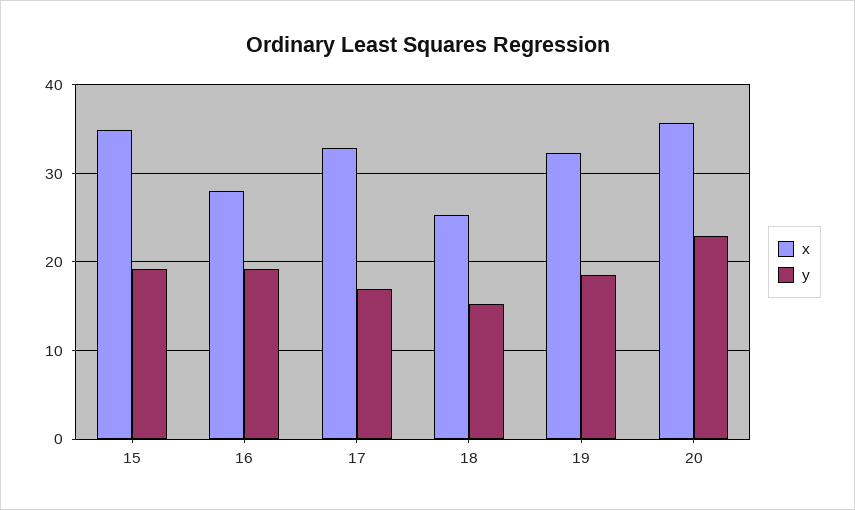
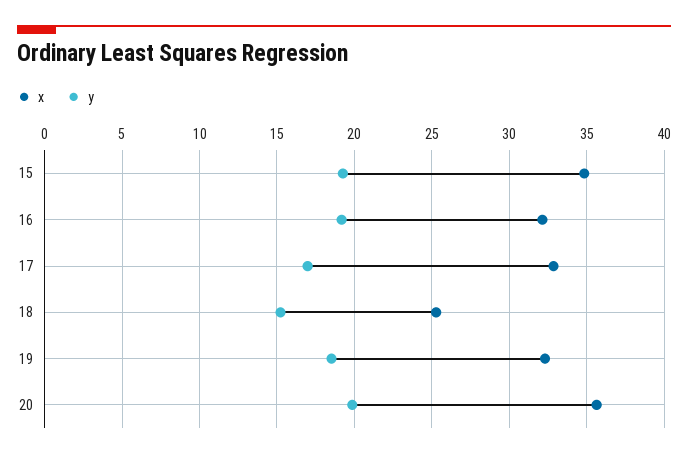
x, 16: 28 -> 32
y, 20: 23 -> 20

